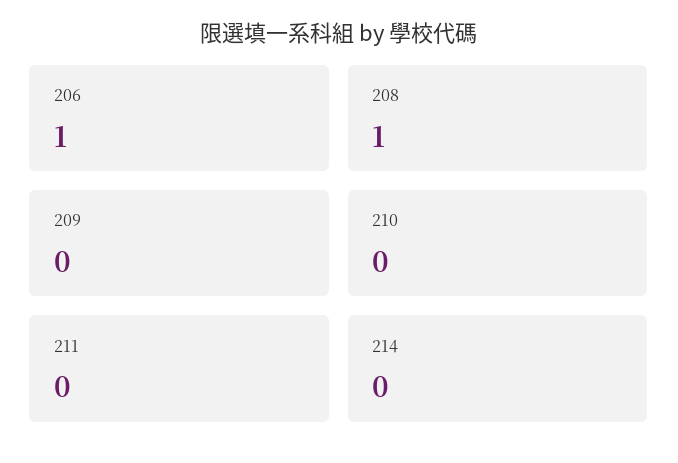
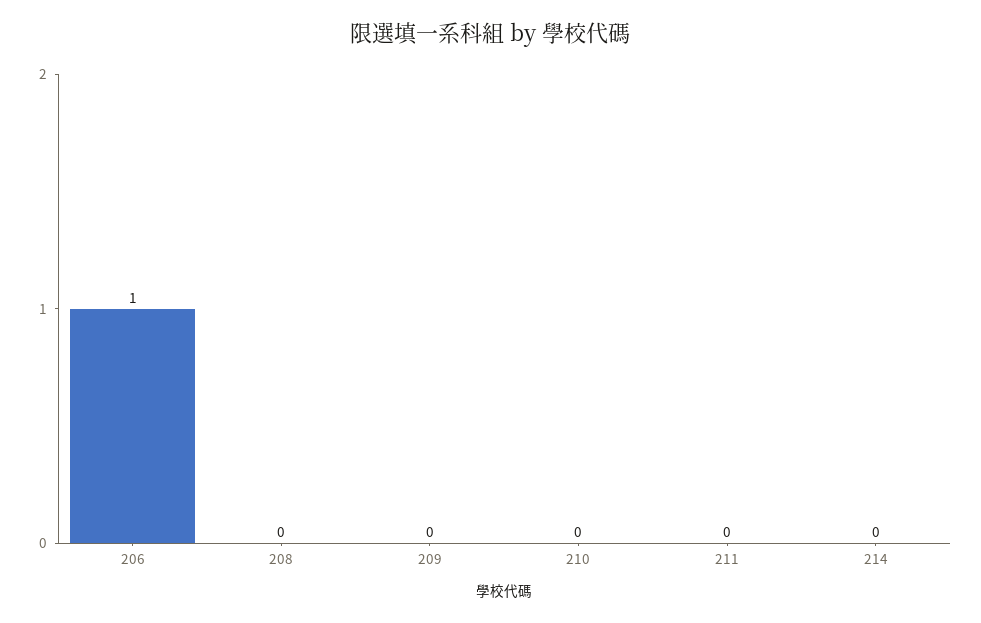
208: 1 -> 0

